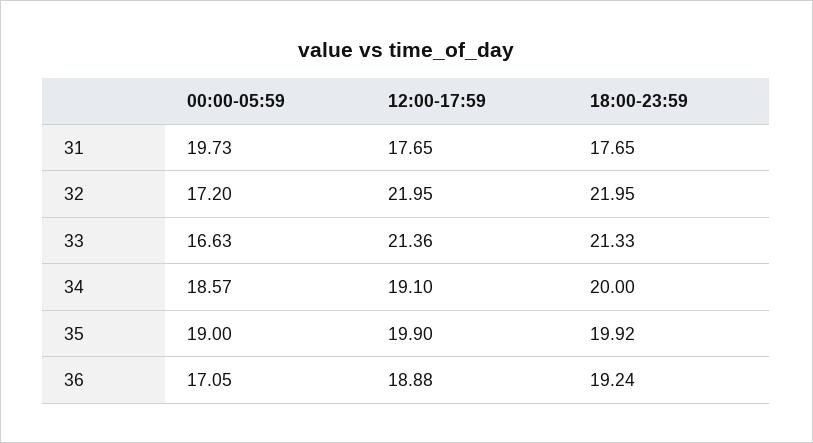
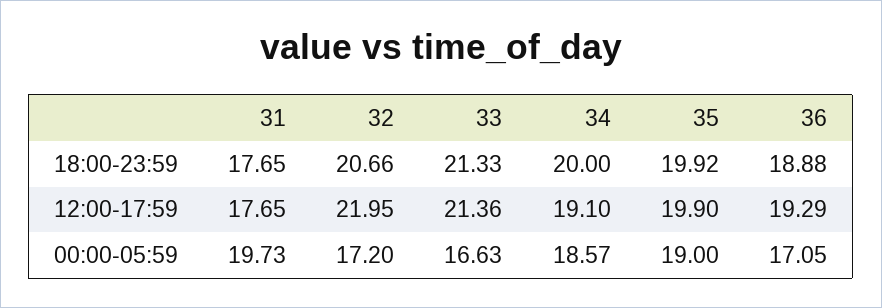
18:00-23:59, 32: 21.95 -> 20.66
12:00-17:59, 36: 18.88 -> 19.29
18:00-23:59, 36: 19.24 -> 18.88

